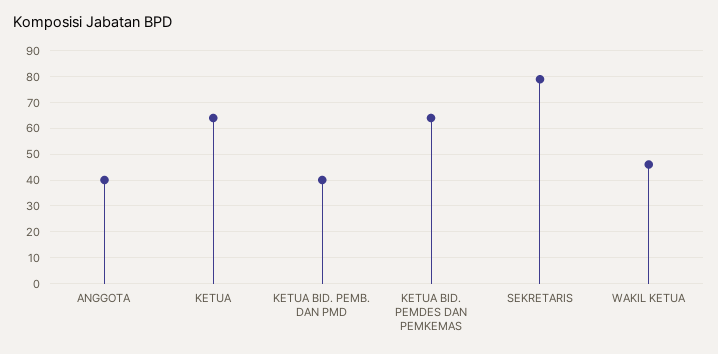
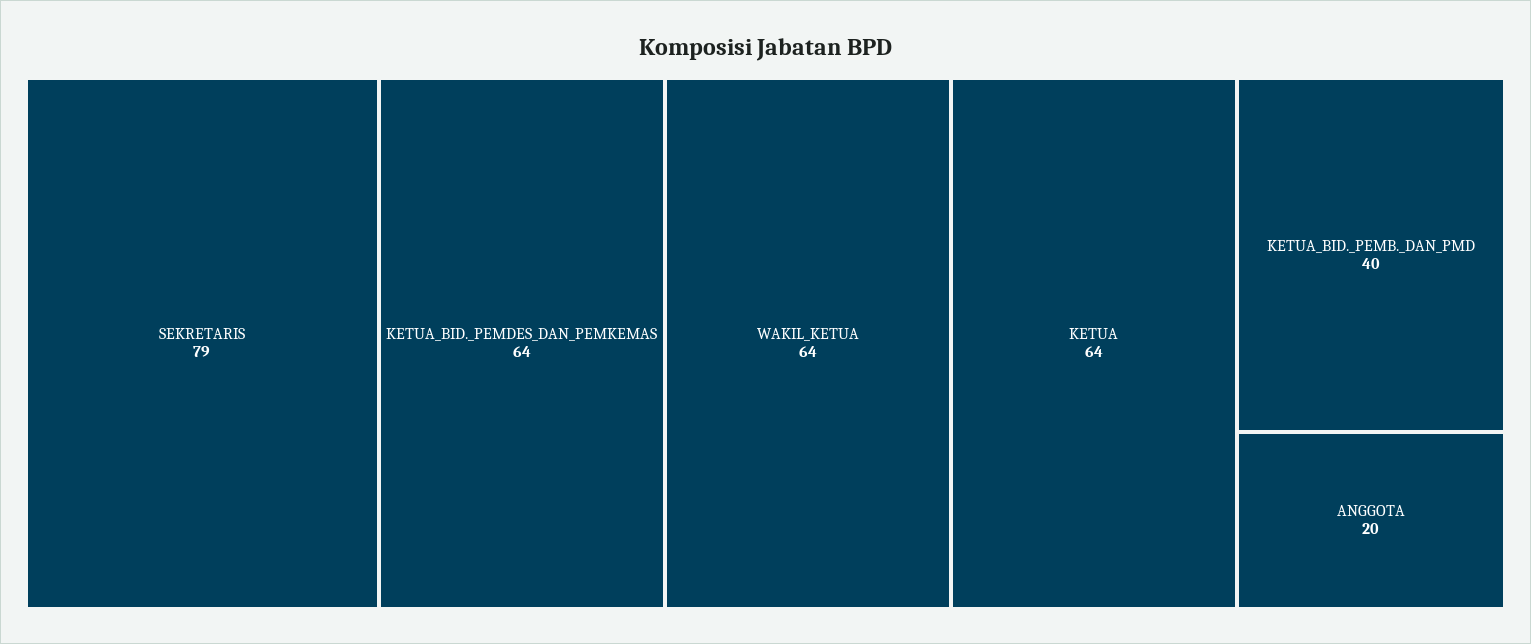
ANGGOTA: 40 -> 20
WAKIL KETUA: 45 -> 64

